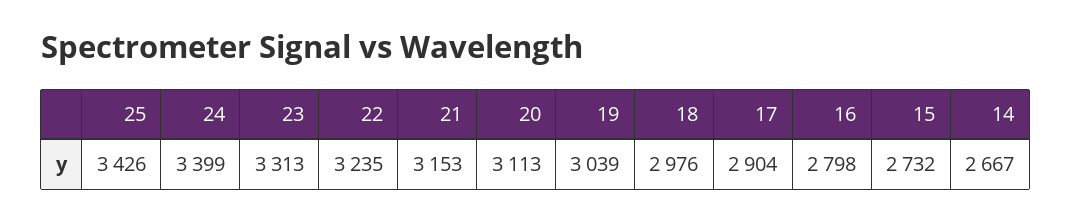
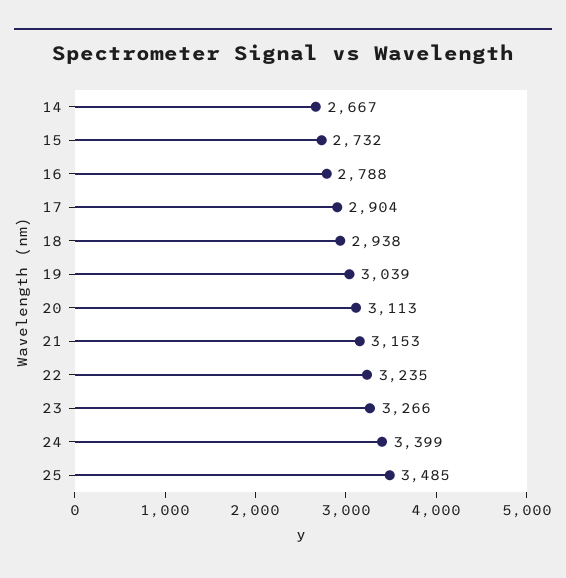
25: 3426 -> 3485
23: 3313 -> 3266
18: 2976 -> 2938
16: 2798 -> 2788

